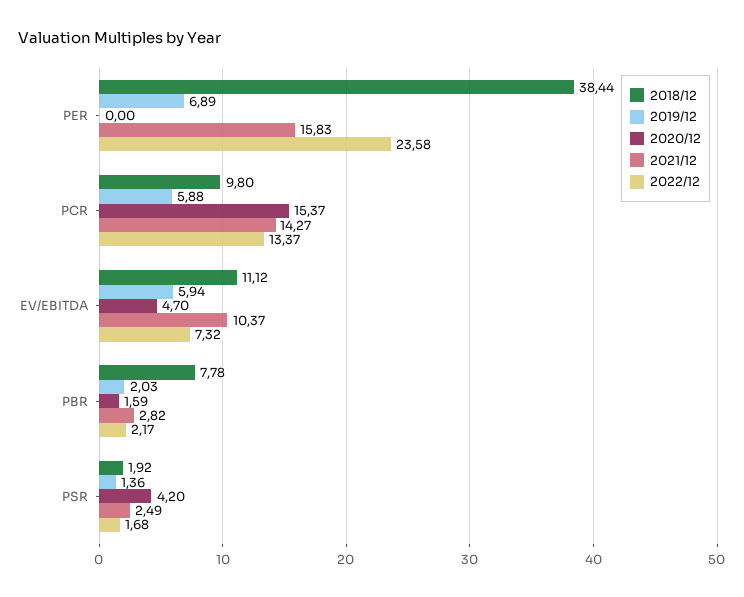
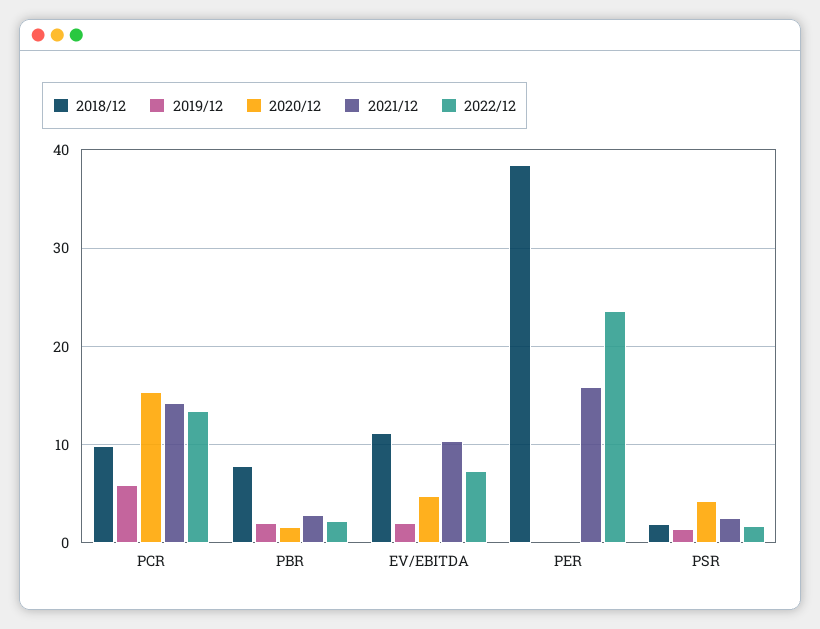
2019/12, PER: 6.89 -> 0
2019/12, EV/EBITDA: 5.94 -> 2

